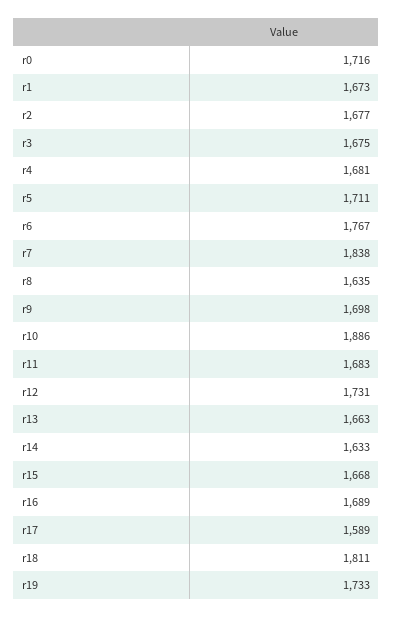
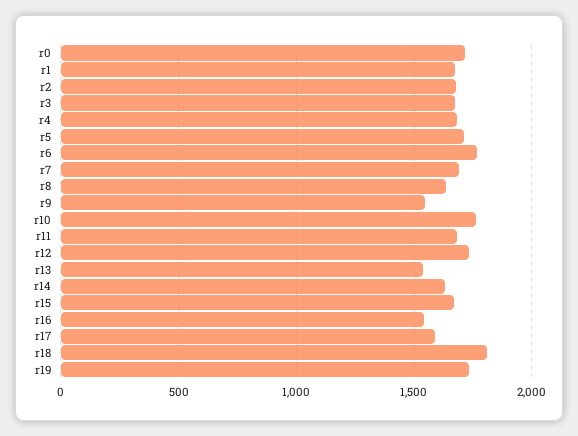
r7: 1838 -> 1700
r9: 1698 -> 1550
r10: 1886 -> 1750
r13: 1663 -> 1550
r16: 1689 -> 1550

